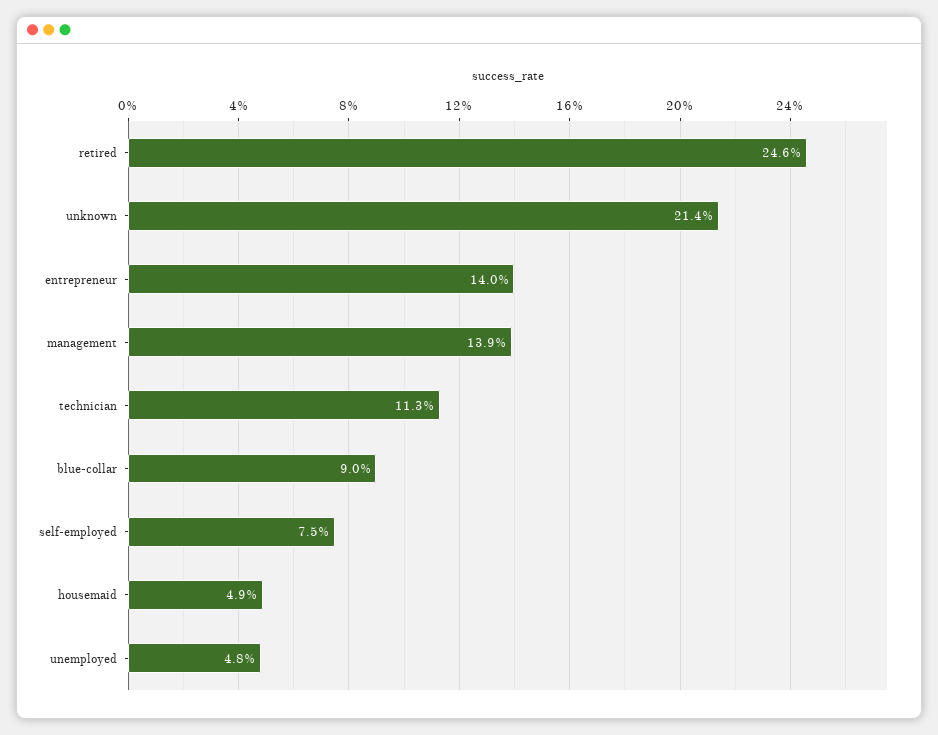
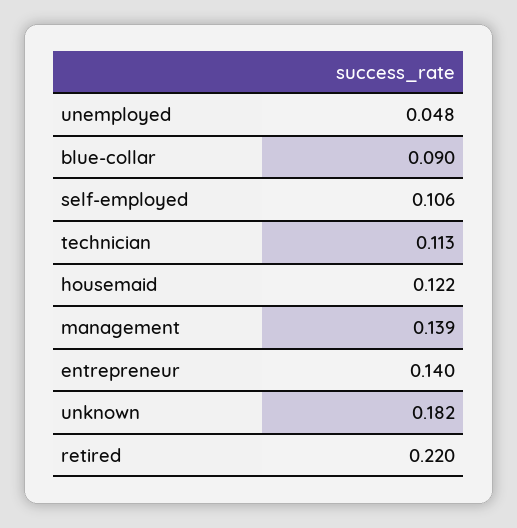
retired: 0.246 -> 0.22
unknown: 0.214 -> 0.182
self-employed: 0.075 -> 0.106
housemaid: 0.049 -> 0.122

